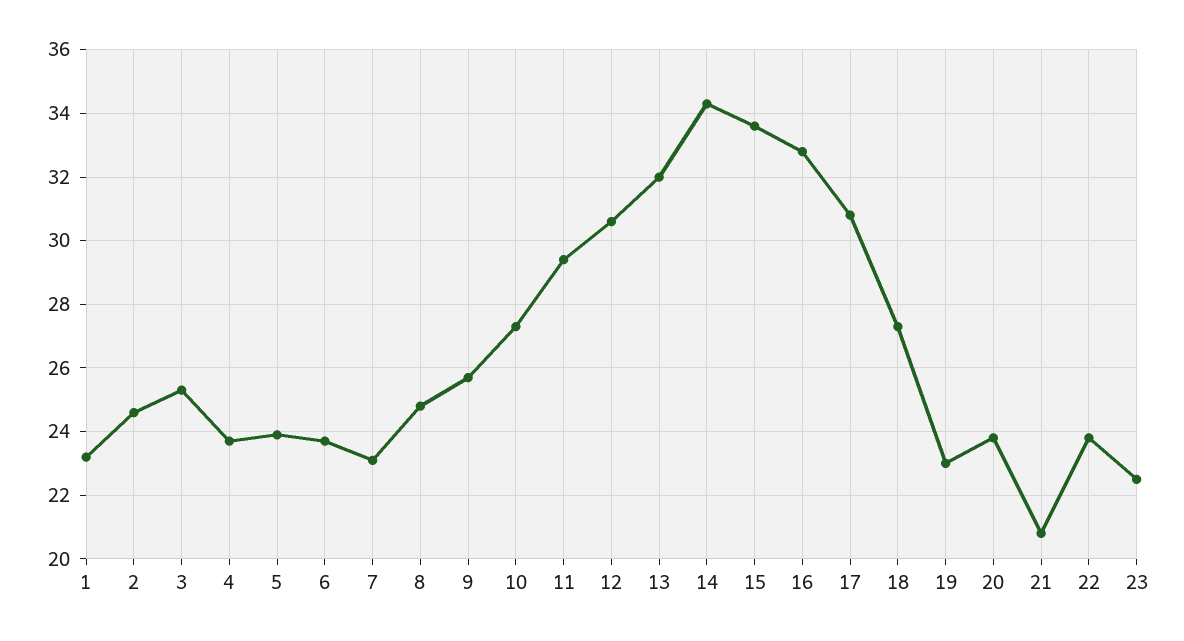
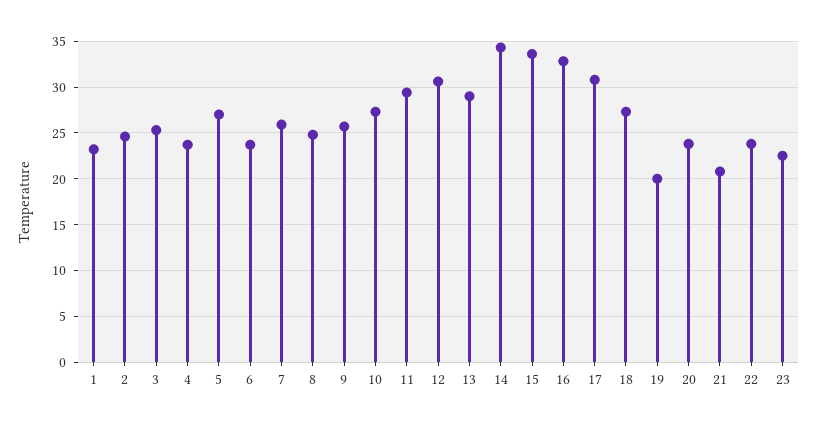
5: 24 -> 27
7: 23 -> 26
13: 32 -> 29
19: 23 -> 20

